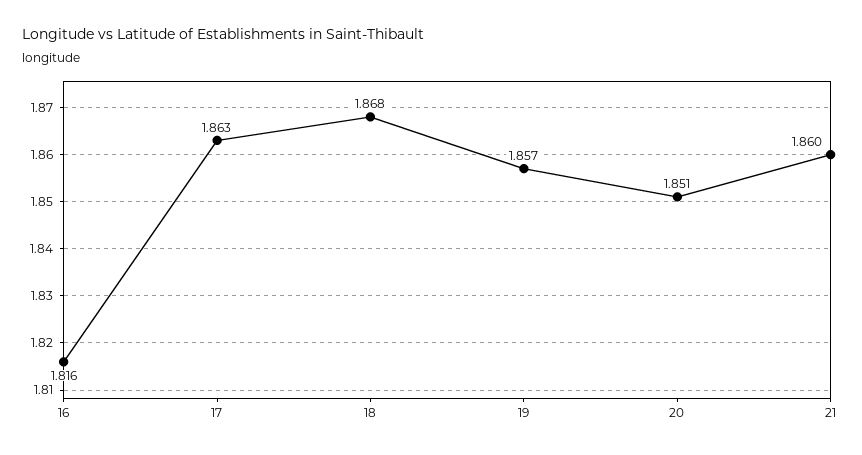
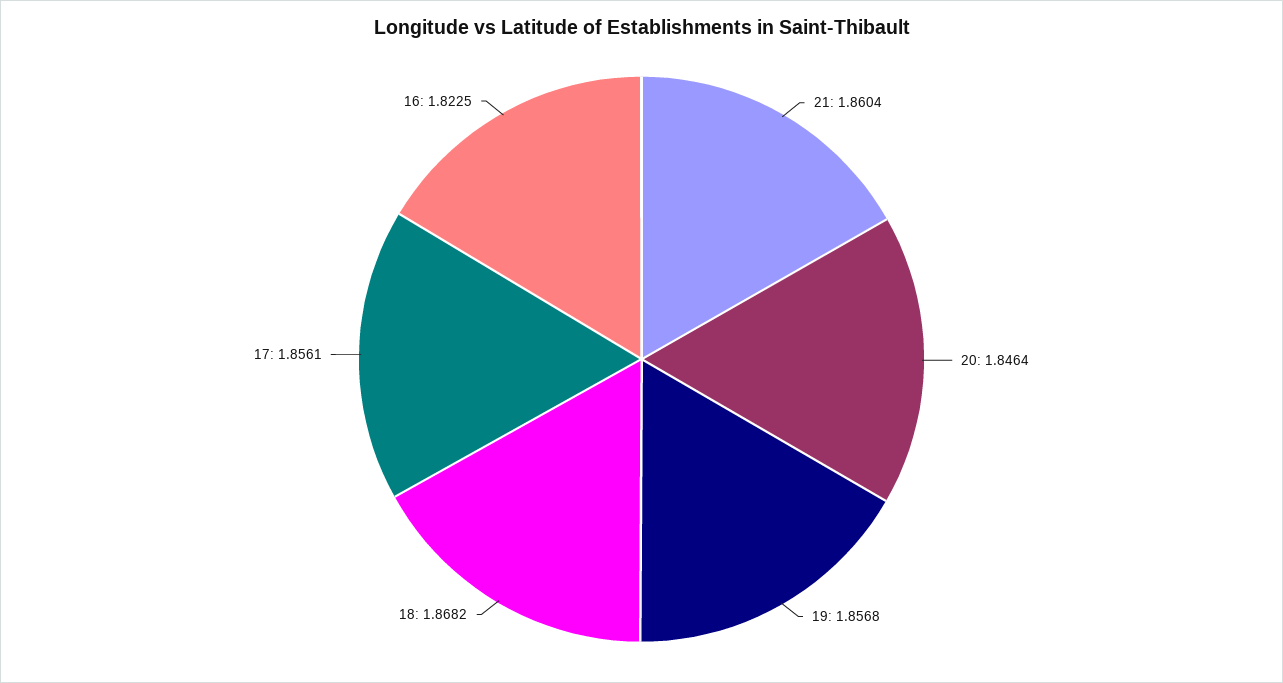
16: 1.816 -> 1.8225
17: 1.863 -> 1.8561
20: 1.851 -> 1.8464

